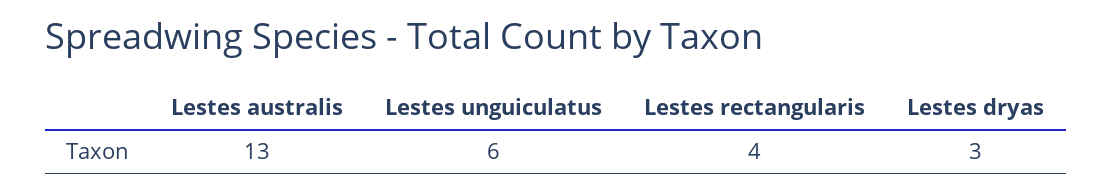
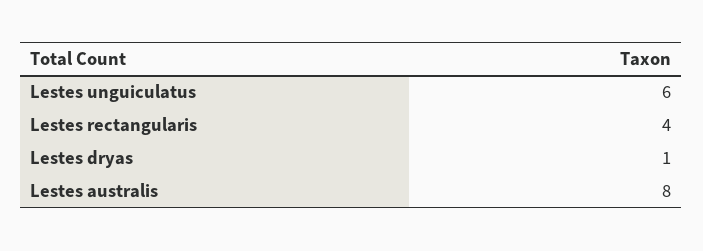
Lestes australis: 13 -> 8
Lestes dryas: 3 -> 1

